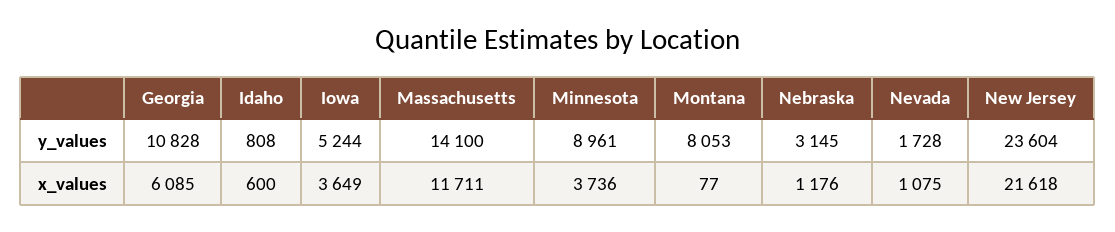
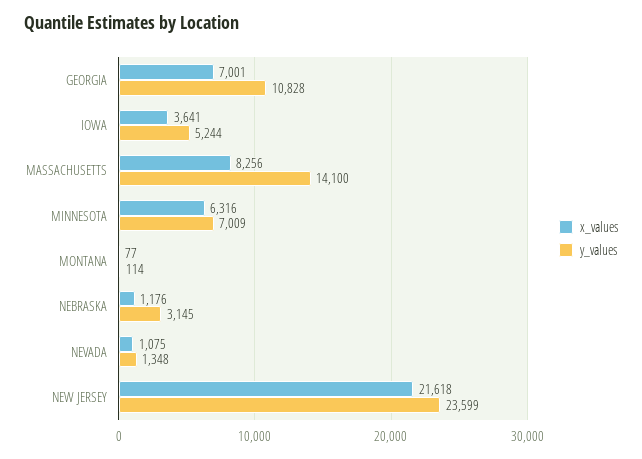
y_values, Idaho: 808 -> none
y_values, Minnesota: 8961 -> 7009
y_values, Montana: 8053 -> 114
y_values, Nevada: 1728 -> 1348
y_values, New Jersey: 23604 -> 23599
x_values, Georgia: 6085 -> 7001
x_values, Idaho: 600 -> none
x_values, Iowa: 3649 -> 3641
x_values, Massachusetts: 11711 -> 8256
x_values, Minnesota: 3736 -> 6316

